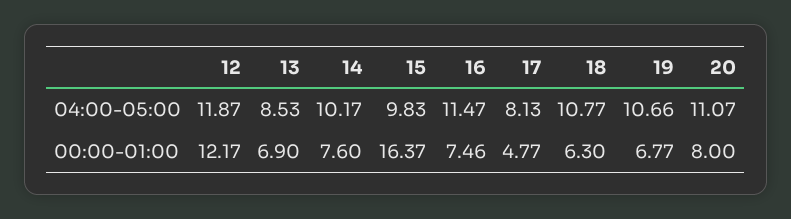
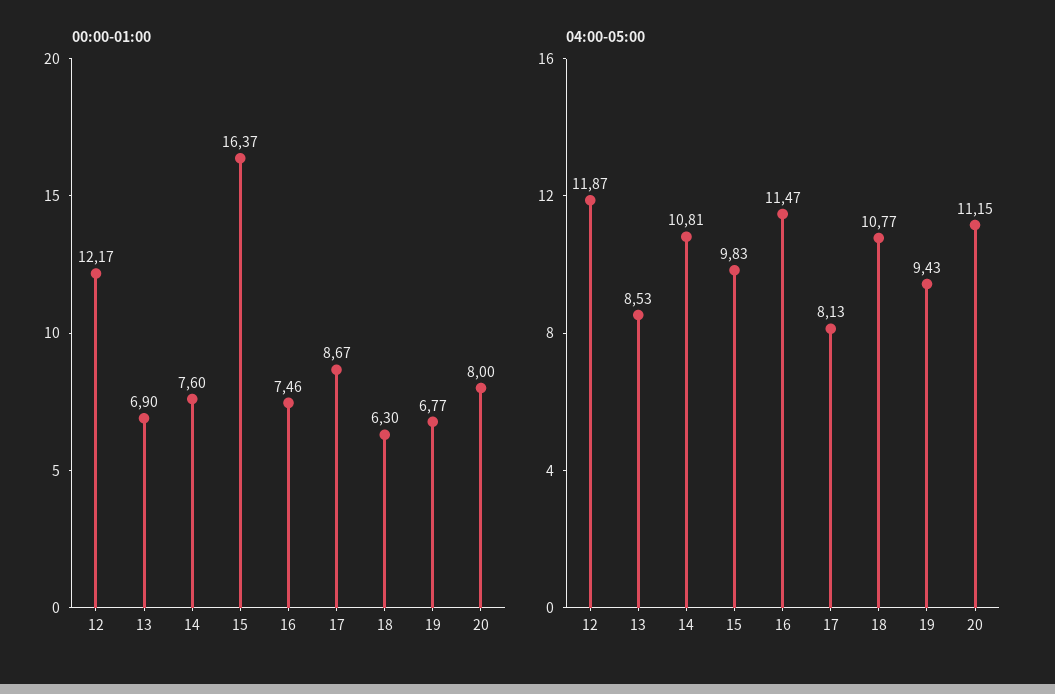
04:00-05:00, 14: 10.17 -> 10.81
04:00-05:00, 19: 10.66 -> 9.43
04:00-05:00, 20: 11.07 -> 11.15
00:00-01:00, 17: 4.77 -> 8.67

